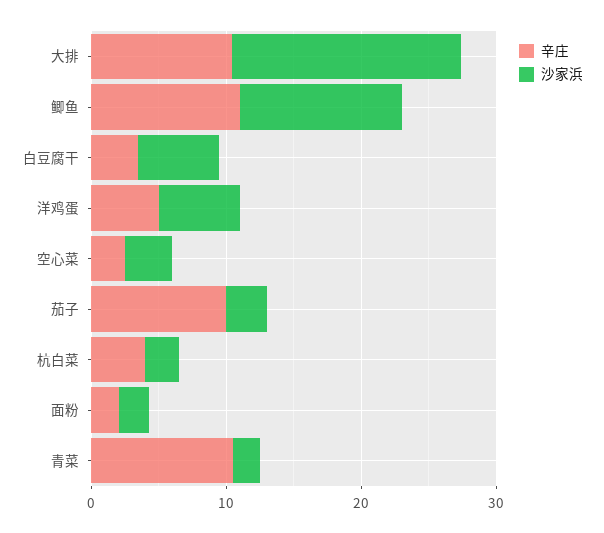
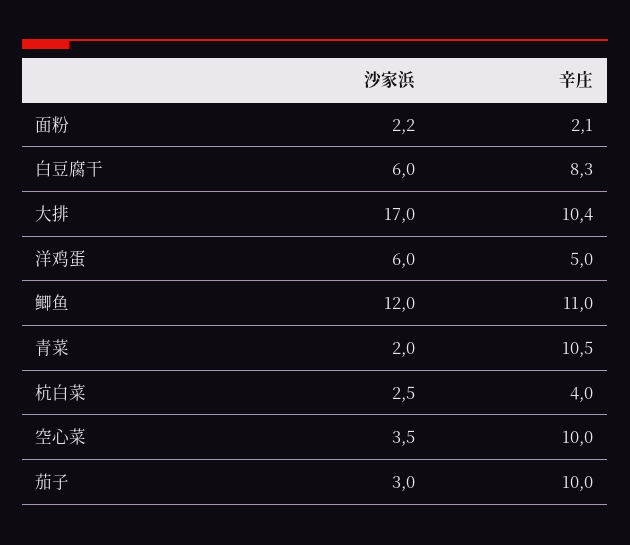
辛庄, 白豆腐干: 4 -> 8.3
辛庄, 空心菜: 2 -> 10

